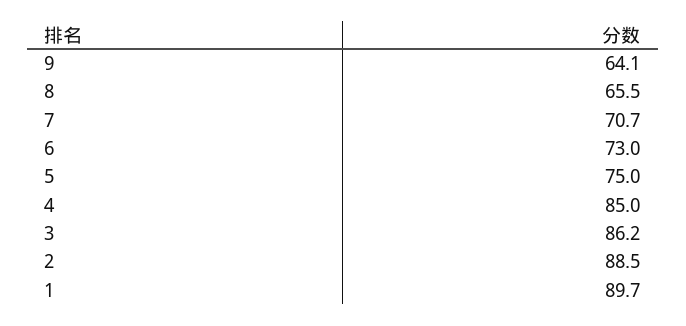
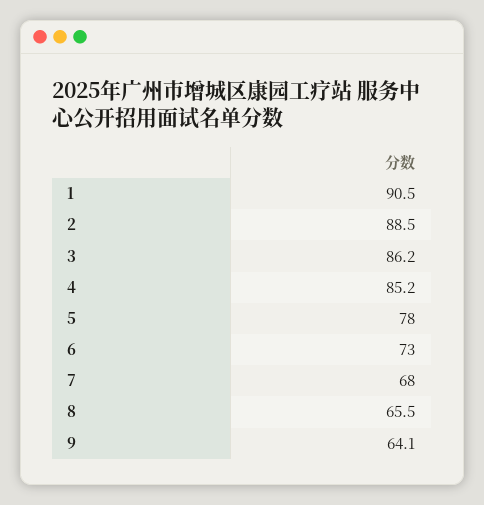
7: 70.7 -> 68
5: 75 -> 78
4: 85 -> 85.2
1: 89.7 -> 90.5

